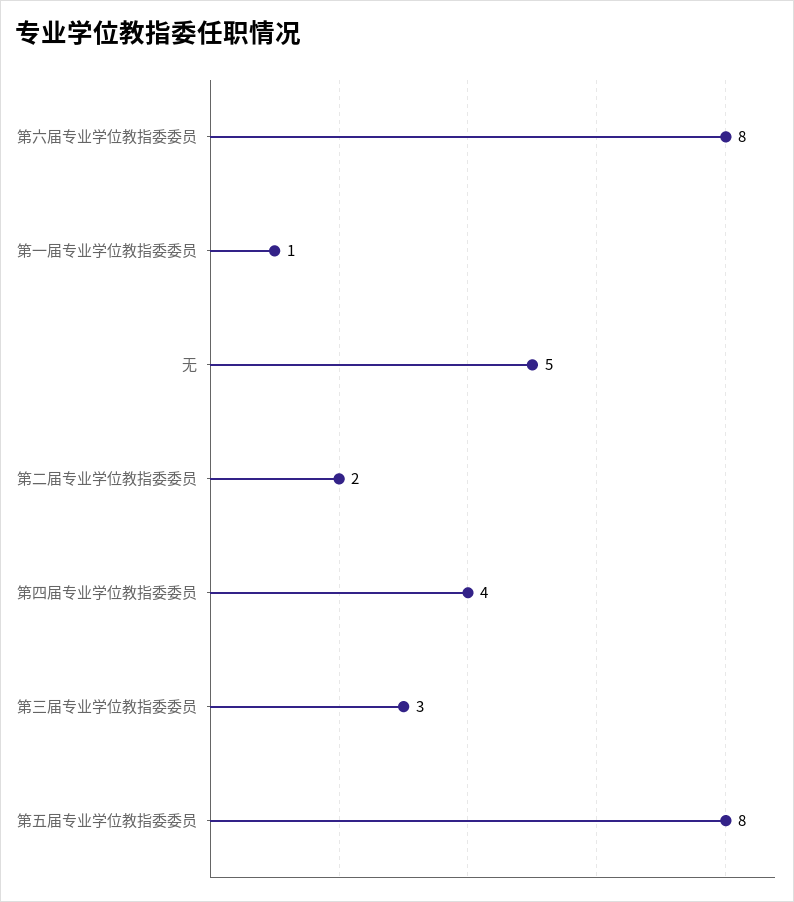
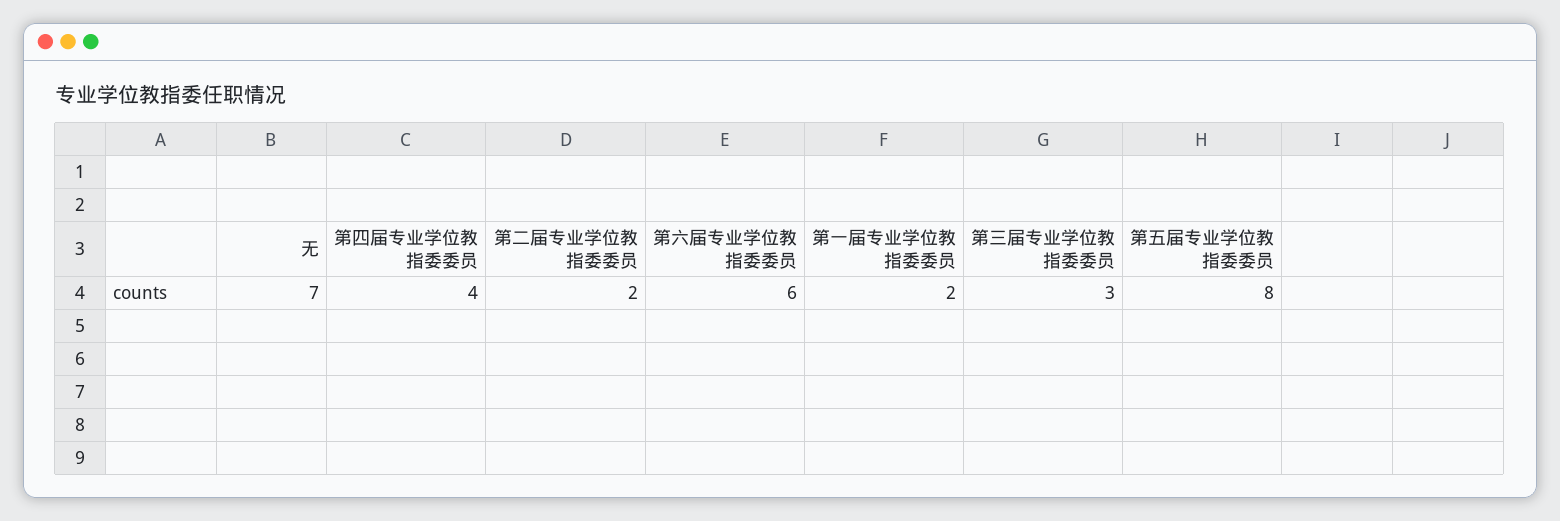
第六届专业学位教指委委员: 8 -> 6
第一届专业学位教指委委员: 1 -> 2
无: 5 -> 7

